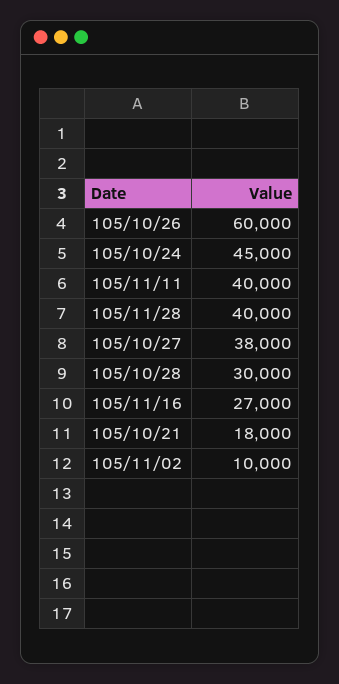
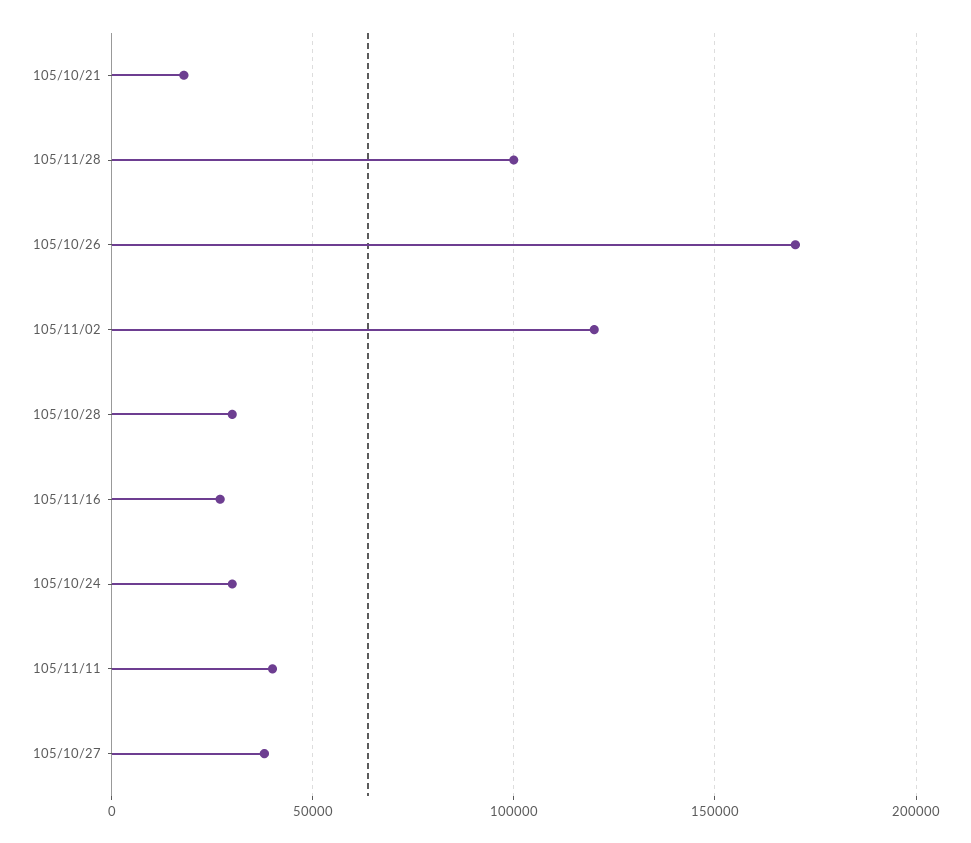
105/10/26: 60000 -> 170000
105/10/24: 45000 -> 30000
105/11/28: 40000 -> 100000
105/11/02: 10000 -> 120000

